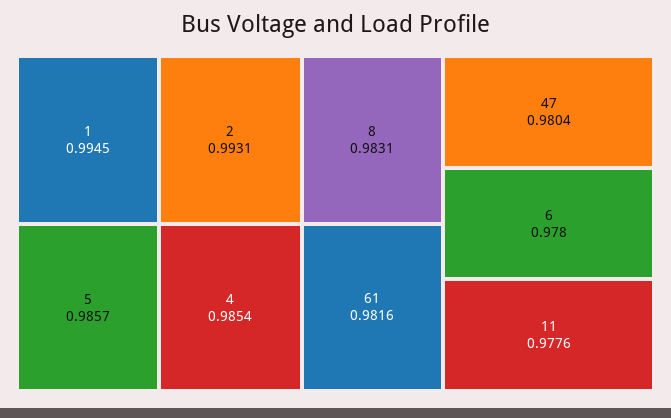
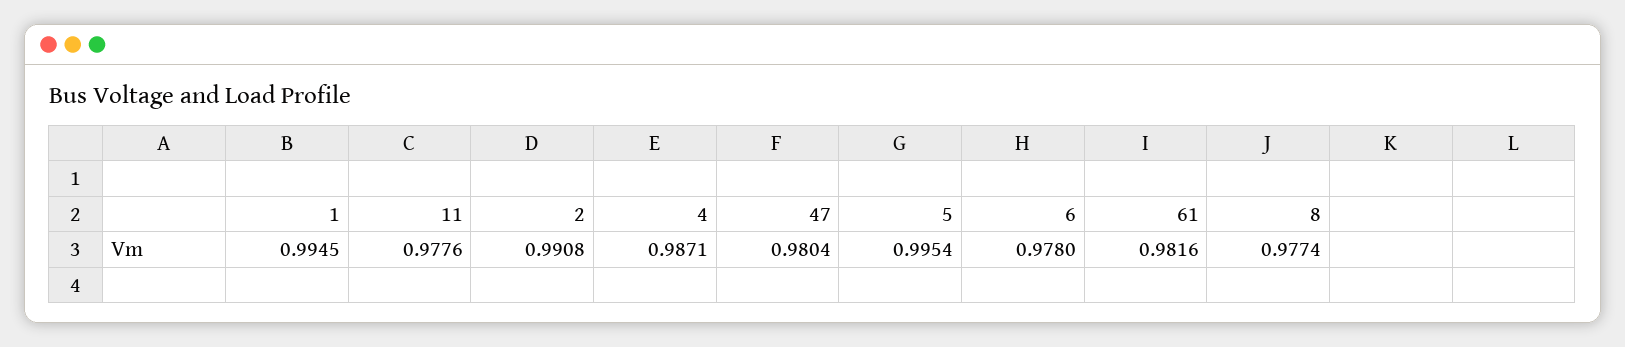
2: 0.9931 -> 0.9908
5: 0.9857 -> 0.9954
4: 0.9854 -> 0.9871
8: 0.9831 -> 0.9774

